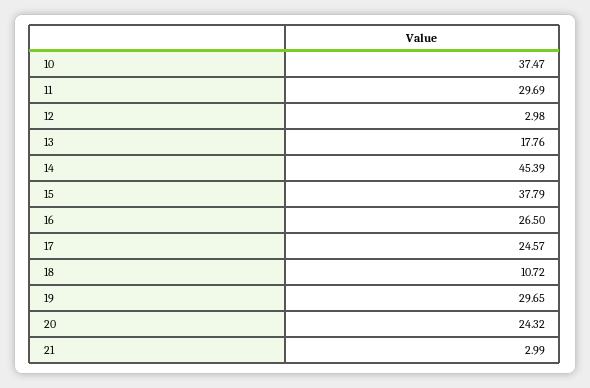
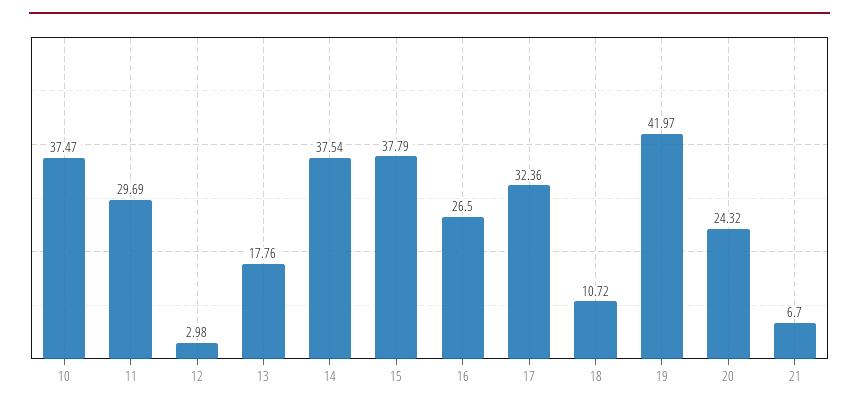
14: 45.39 -> 37.54
17: 24.57 -> 32.36
19: 29.65 -> 41.97
21: 2.99 -> 6.7

